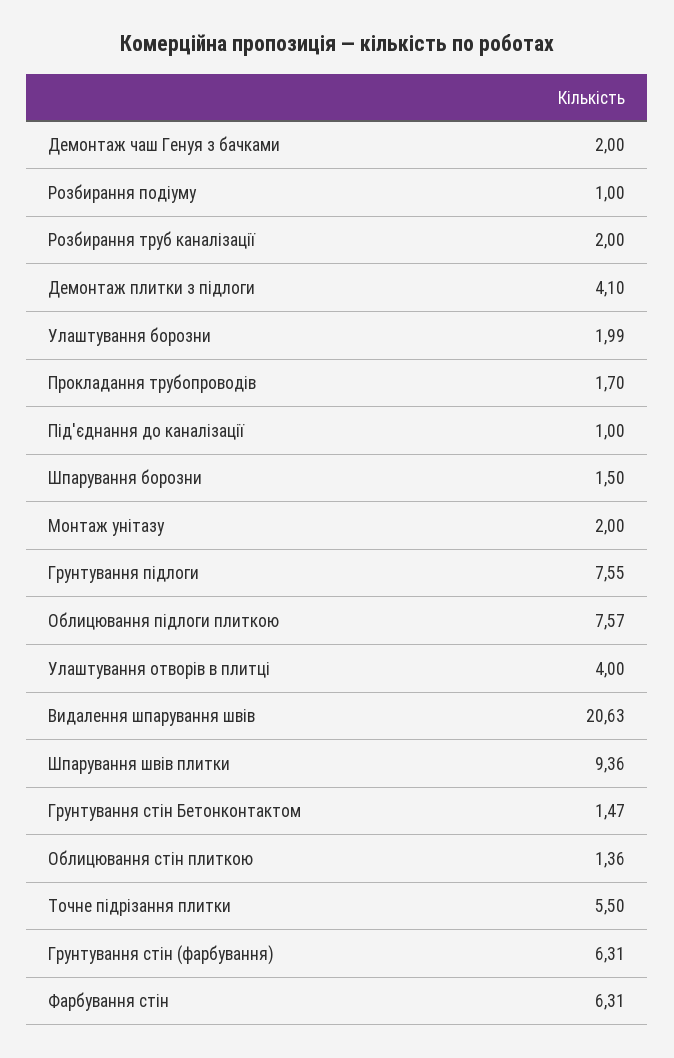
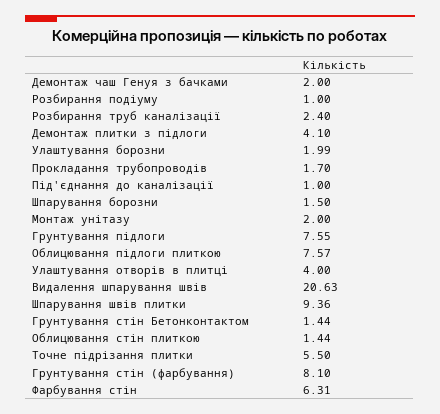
Розбирання труб каналізації: 2 -> 2.4
Грунтування стін Бетонконтактом: 1.47 -> 1.44
Облицювання стін плиткою: 1.36 -> 1.44
Грунтування стін (фарбування): 6.31 -> 8.1

